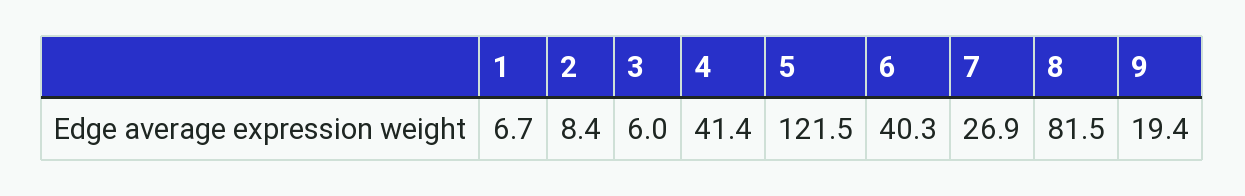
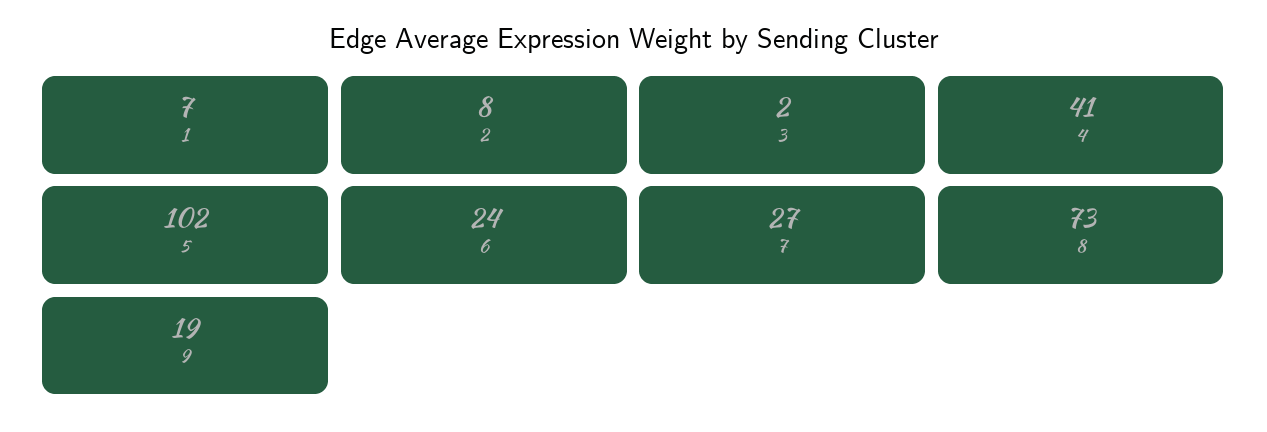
3: 6 -> 2
5: 121.5 -> 102
6: 40.3 -> 24
8: 81.5 -> 73

